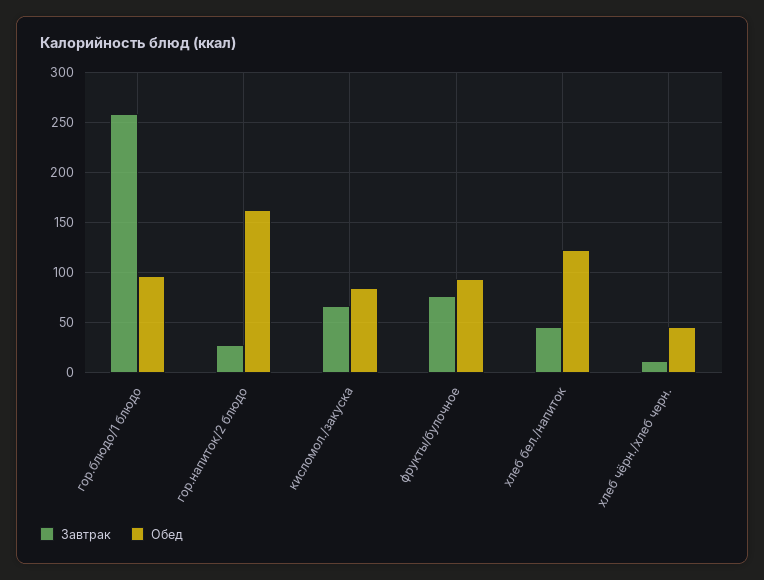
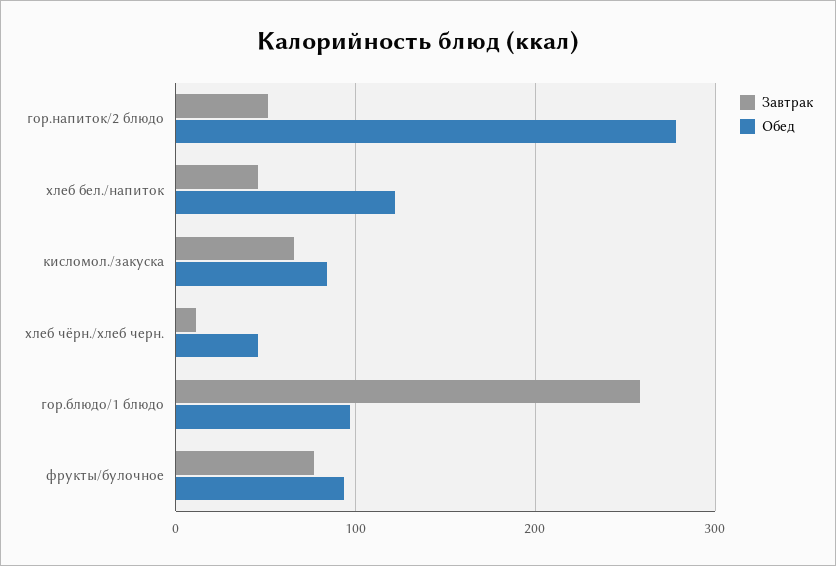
Завтрак, гор.напиток/2 блюдо: 30 -> 50
Обед, гор.напиток/2 блюдо: 160 -> 280

